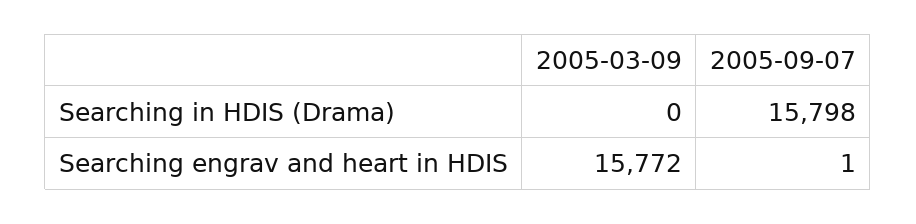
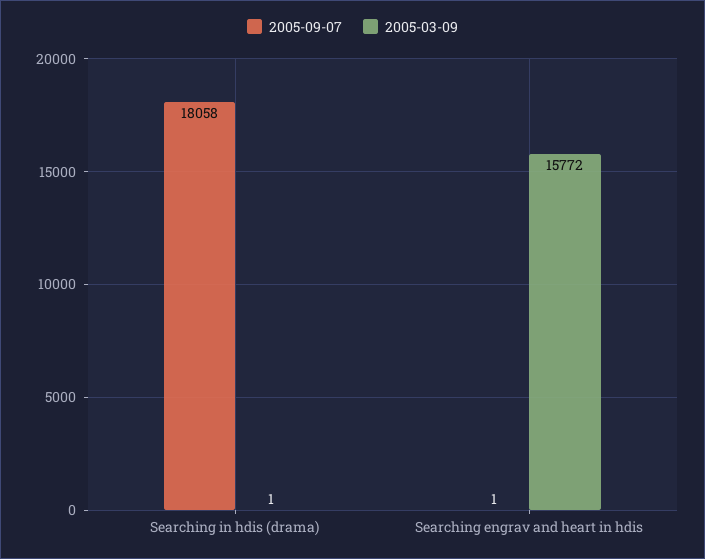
2005-03-09, Searching in HDIS (Drama): 0 -> 1
2005-09-07, Searching in HDIS (Drama): 15798 -> 18058

